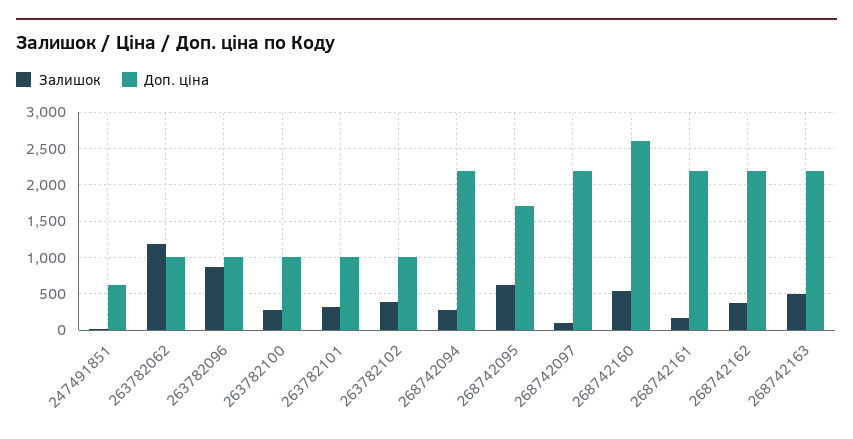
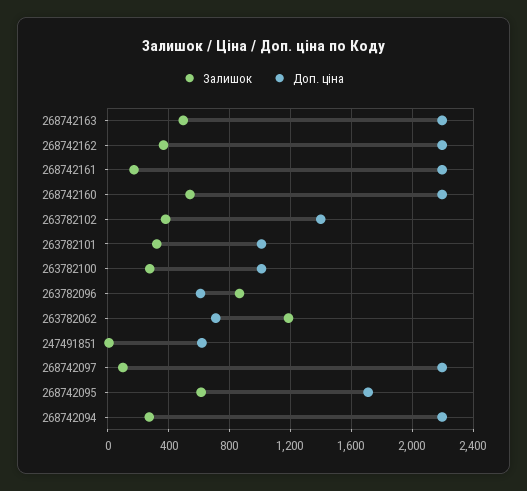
Доп. ціна, 263782062: 1000 -> 700
Доп. ціна, 263782096: 1000 -> 600
Доп. ціна, 263782102: 1000 -> 1400
Доп. ціна, 268742160: 2600 -> 2200

